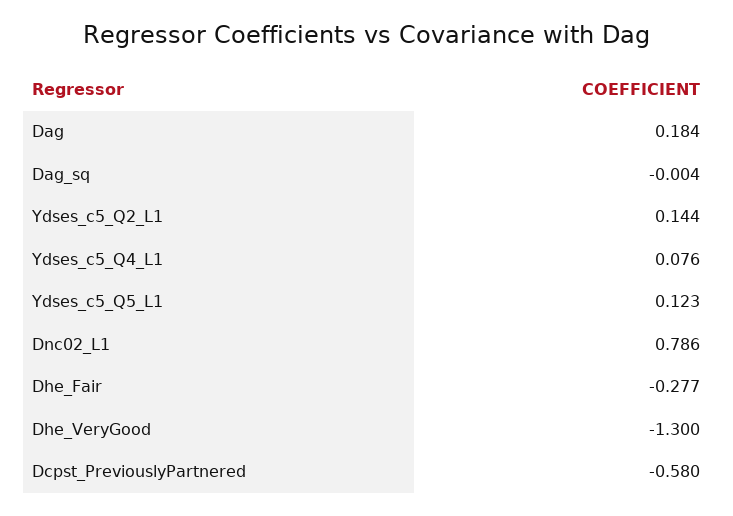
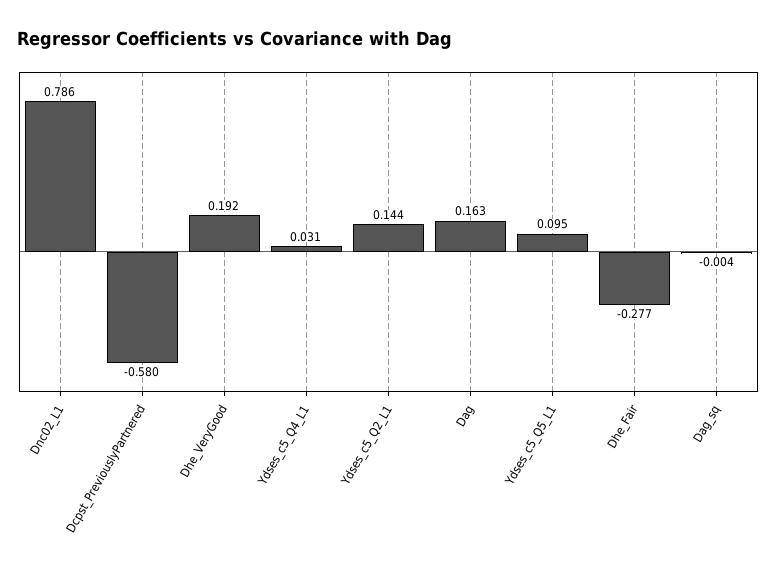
Dag: 0.184 -> 0.163
Ydses_c5_Q4_L1: 0.076 -> 0.031
Ydses_c5_Q5_L1: 0.123 -> 0.095
Dhe_VeryGood: -1.3 -> 0.192

